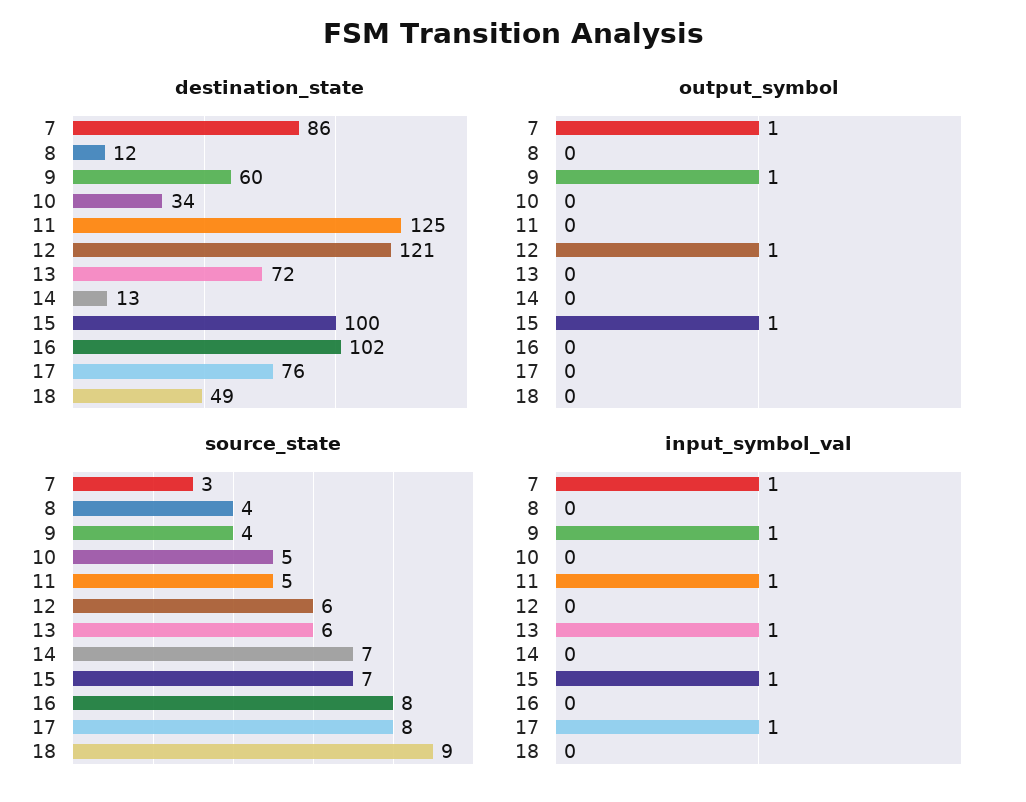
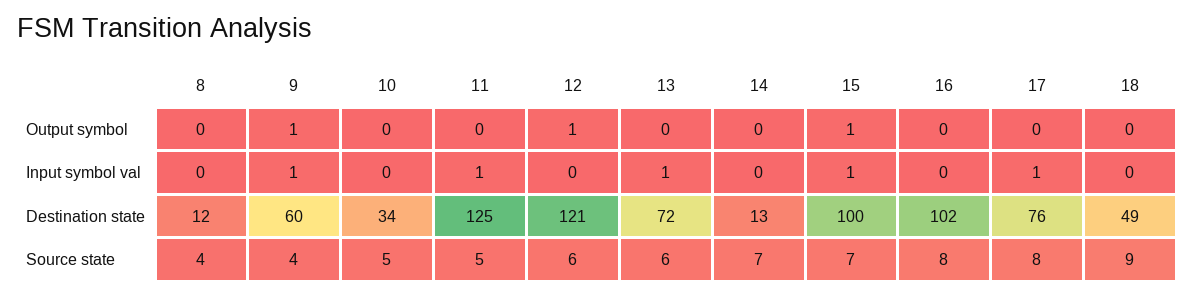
destination_state, 7: 86 -> none
output_symbol, 7: 1 -> none
source_state, 7: 3 -> none
input_symbol_val, 7: 1 -> none

